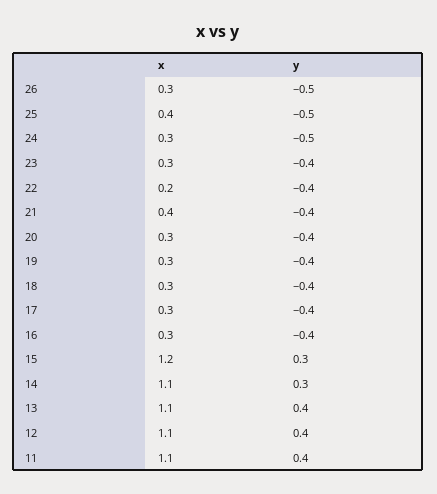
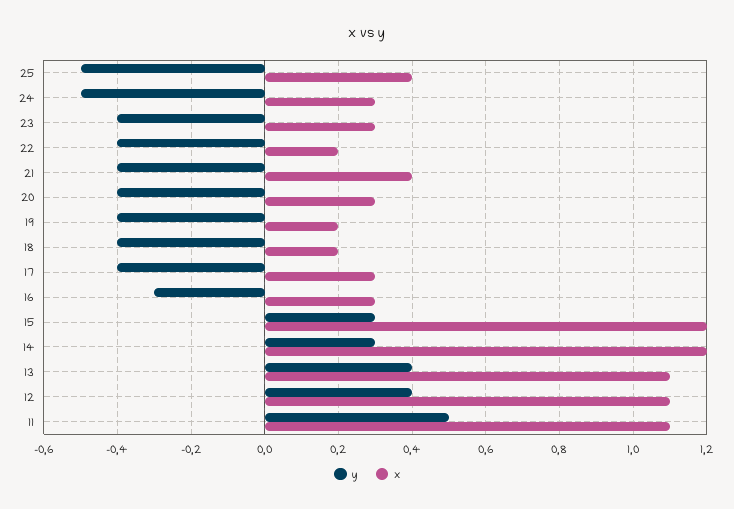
x, 26: 0.3 -> none
y, 26: -0.5 -> none
x, 19: 0.3 -> 0.2
x, 18: 0.3 -> 0.2
y, 16: -0.4 -> -0.3
x, 14: 1.1 -> 1.2
y, 11: 0.4 -> 0.5

